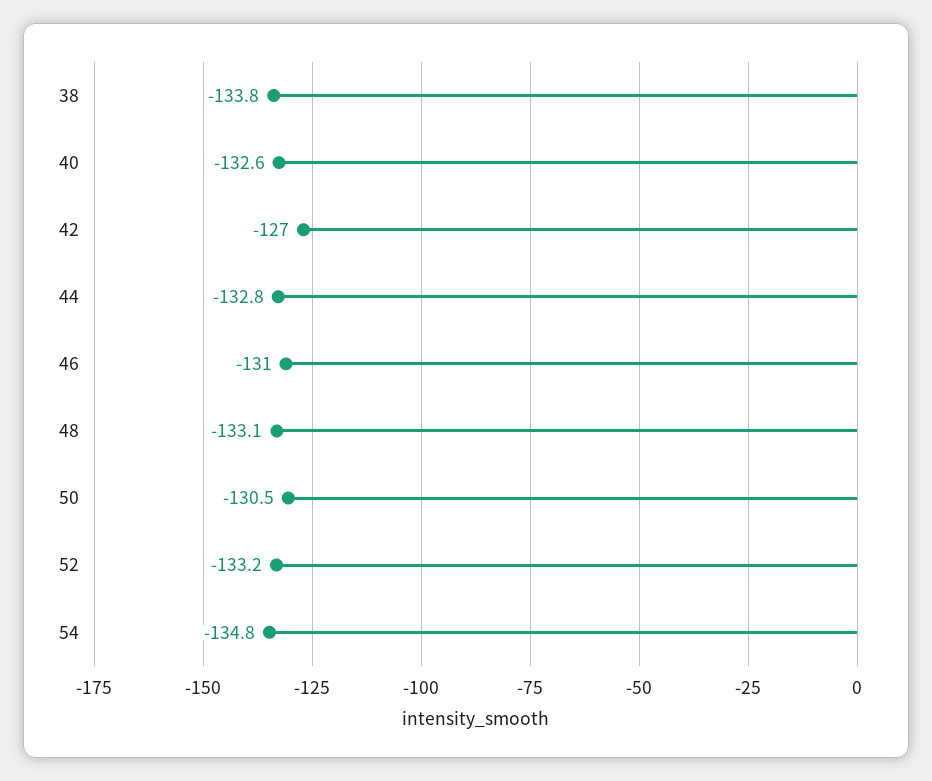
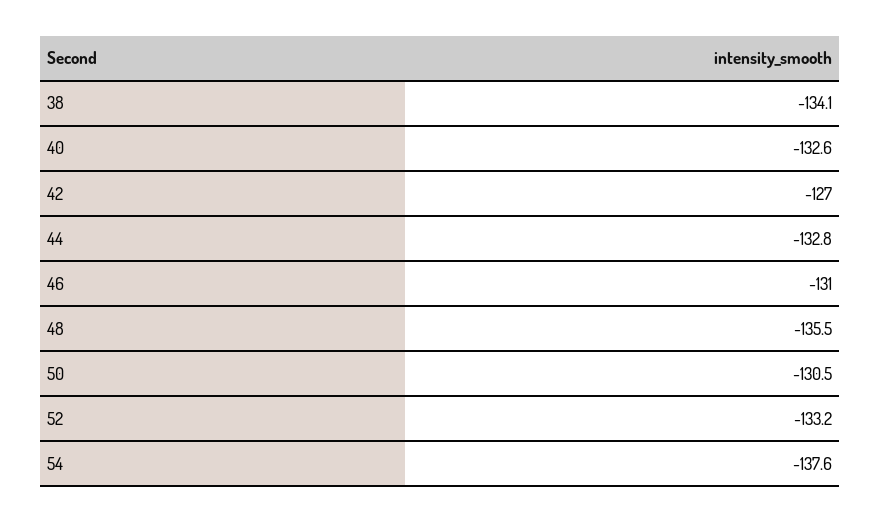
38: -133.8 -> -134.1
48: -133.1 -> -135.5
54: -134.8 -> -137.6

